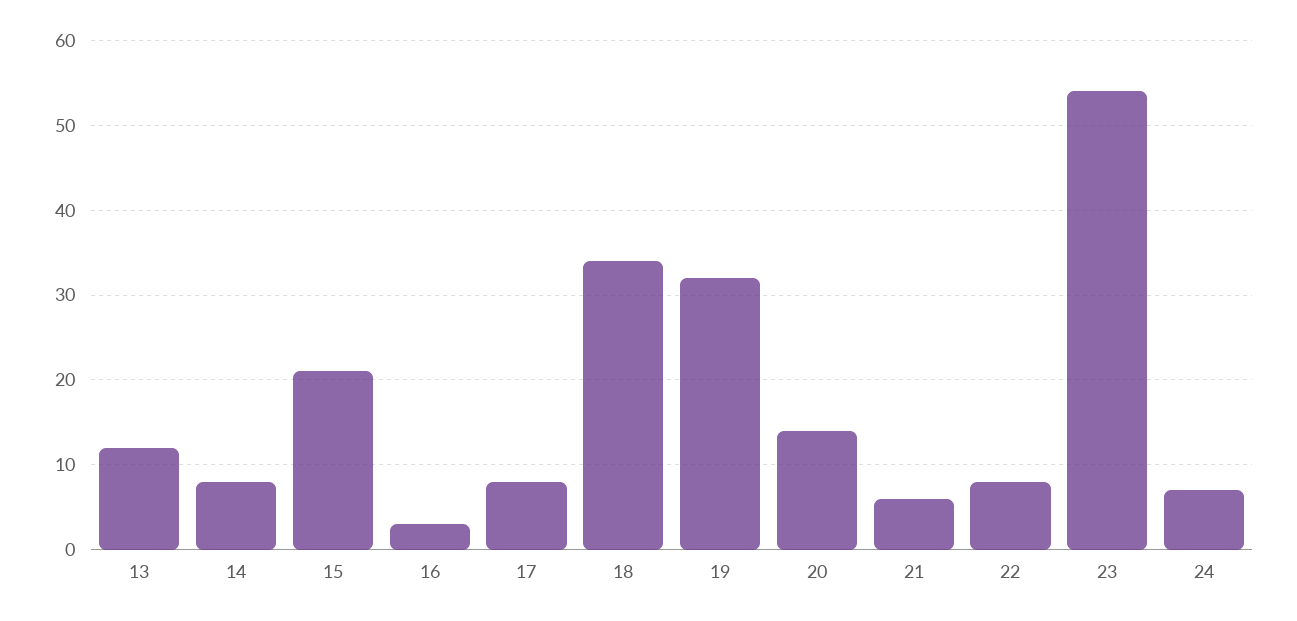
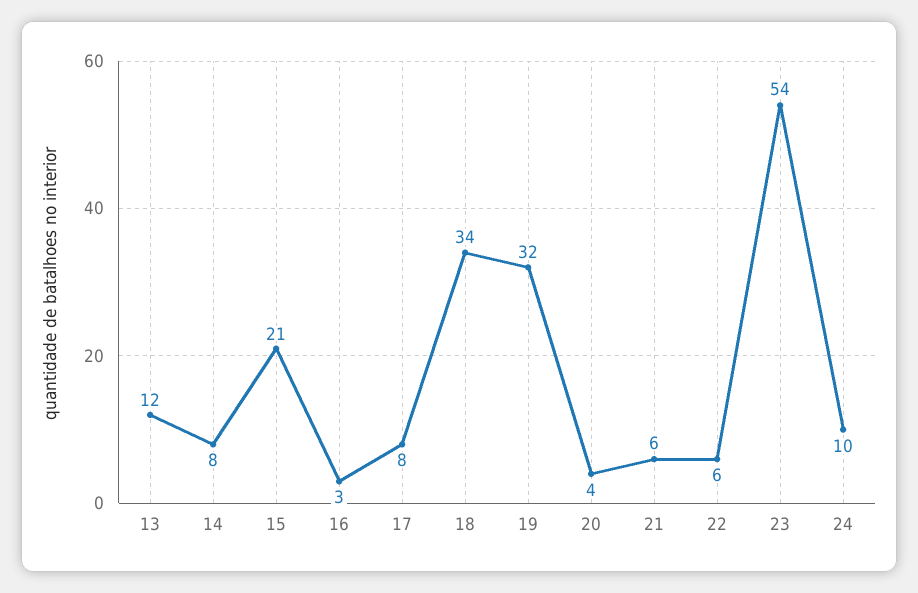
20: 14 -> 4
22: 8 -> 6
24: 7 -> 10

